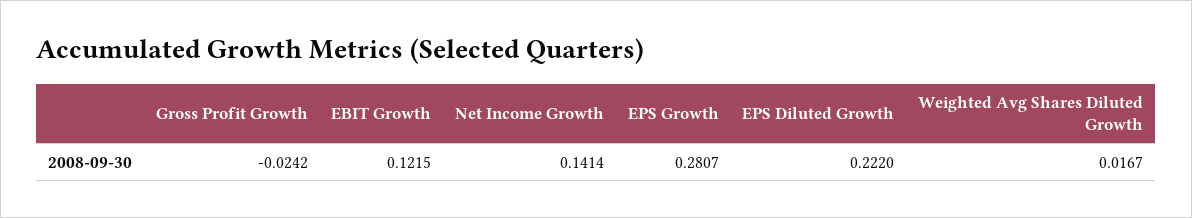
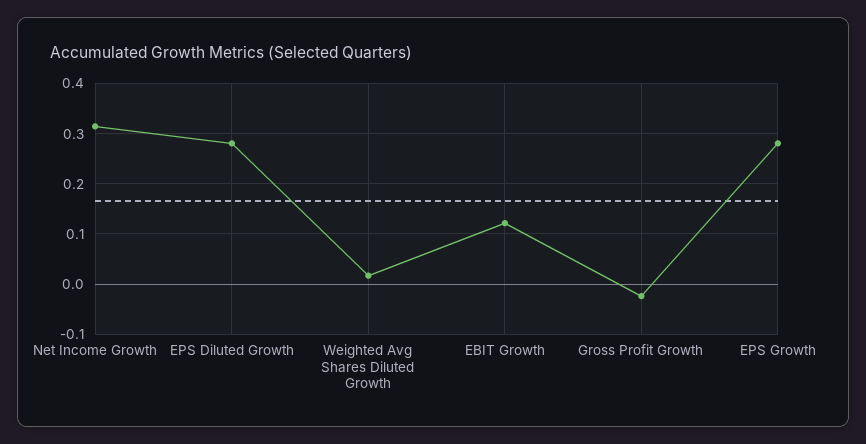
Net Income Growth: 0.1414 -> 0.32
EPS Diluted Growth: 0.222 -> 0.28

